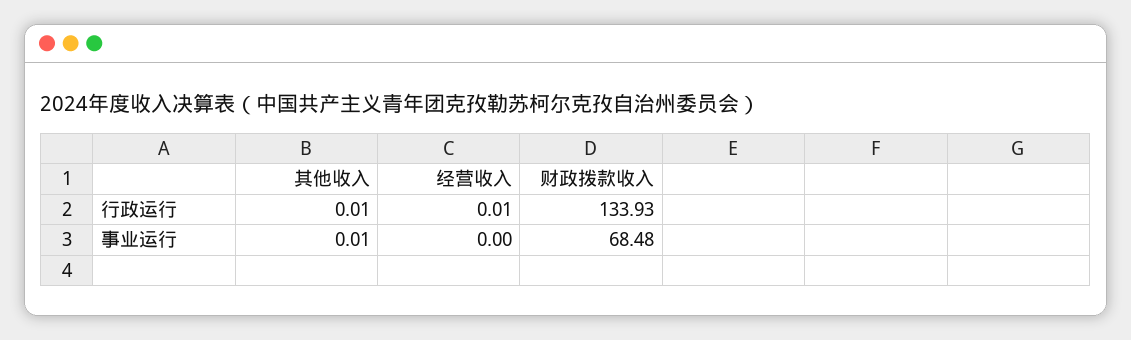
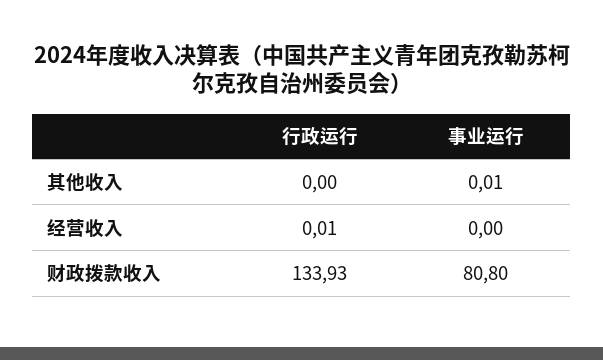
其他收入, 行政运行: 0.01 -> 0
财政拨款收入, 事业运行: 68.48 -> 80.8

